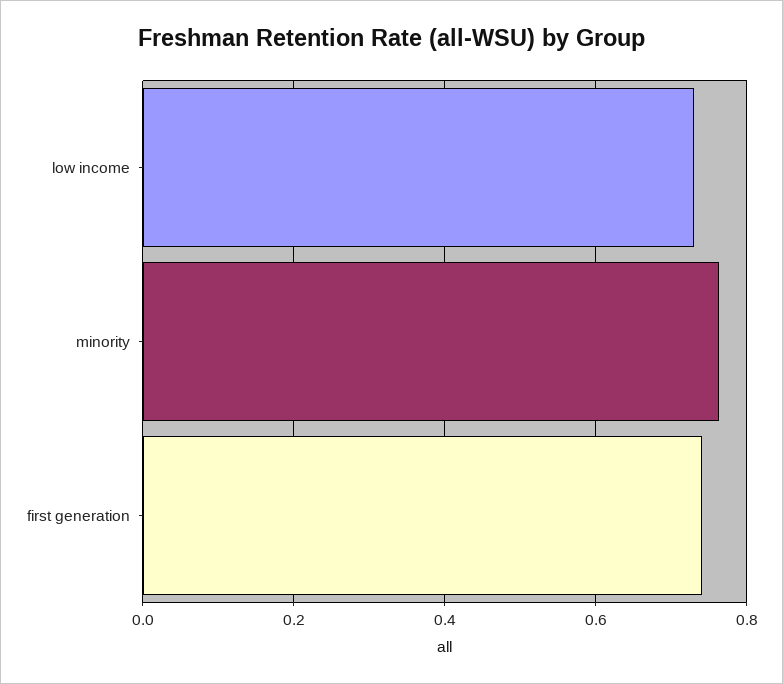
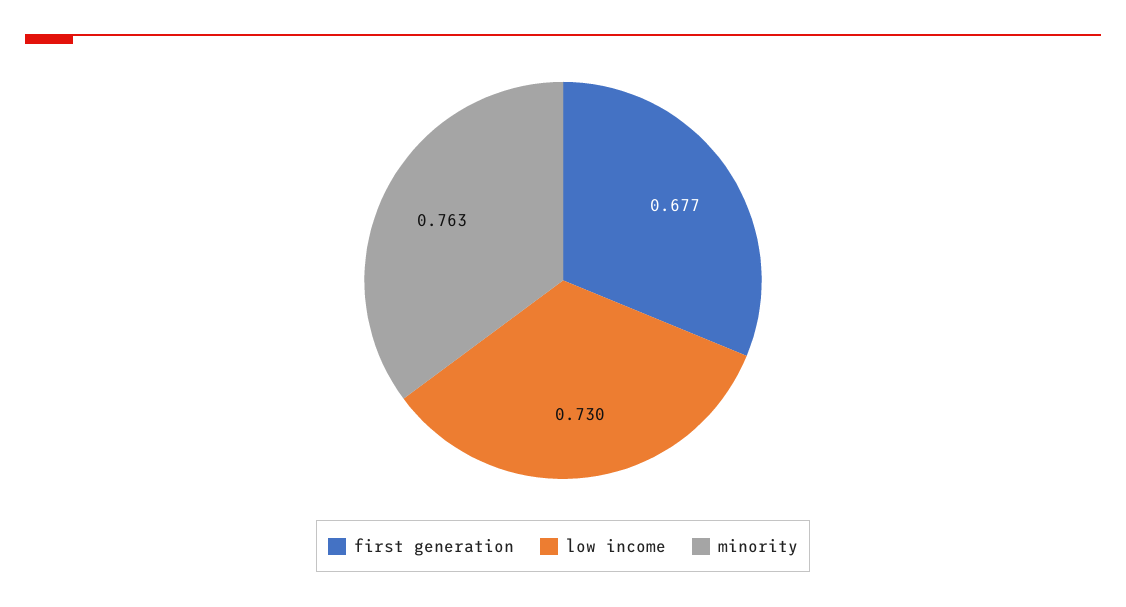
first generation: 0.74 -> 0.677

